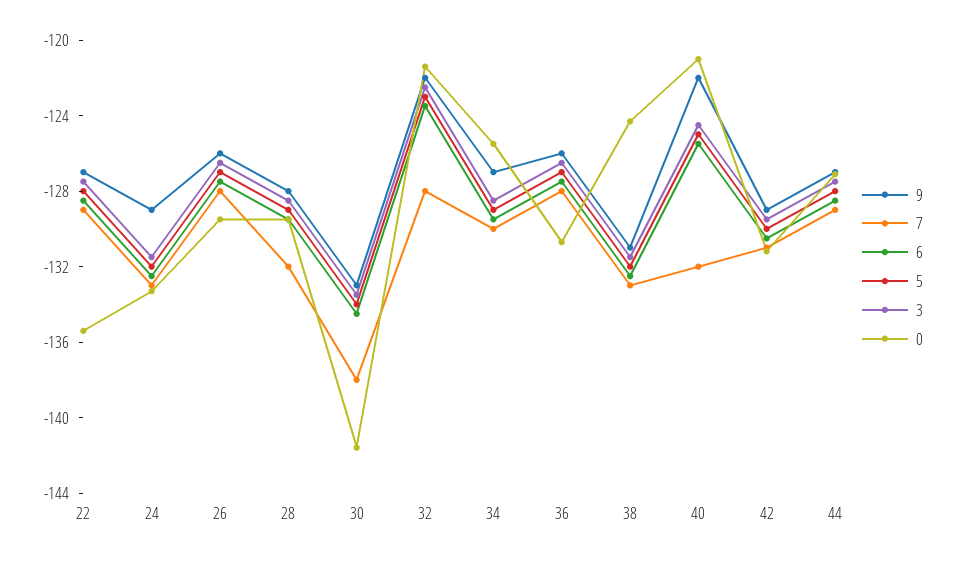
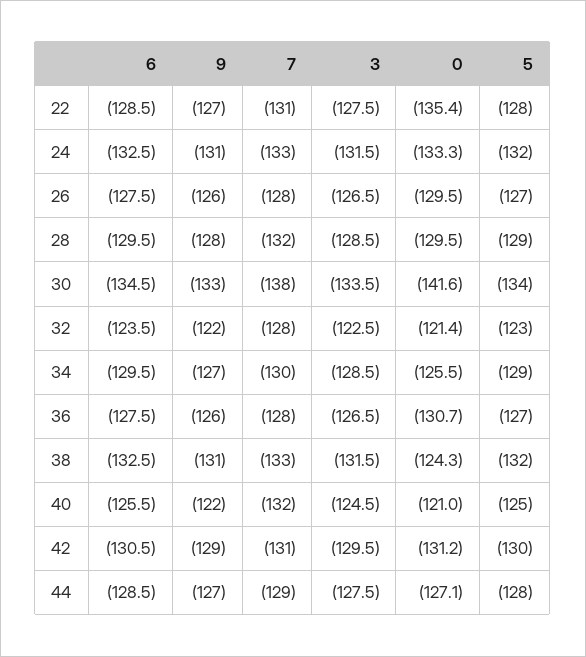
7, 22: -129 -> -131
9, 24: -129 -> -131

